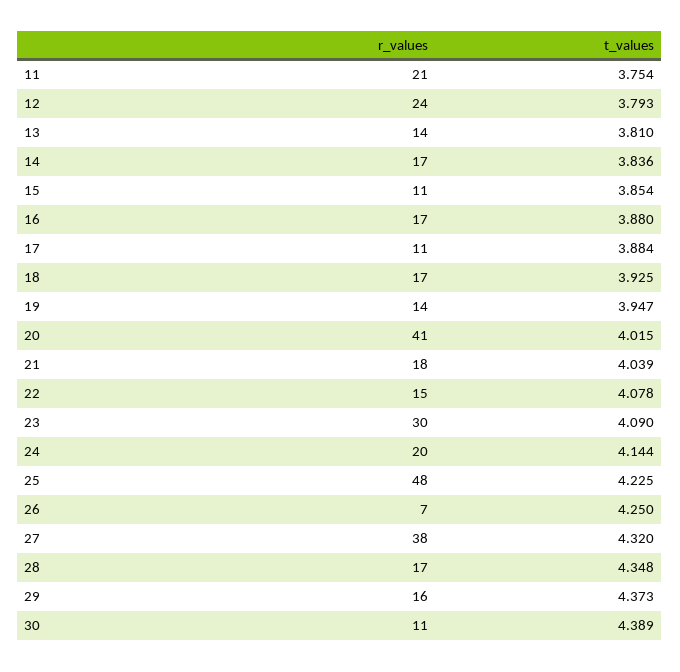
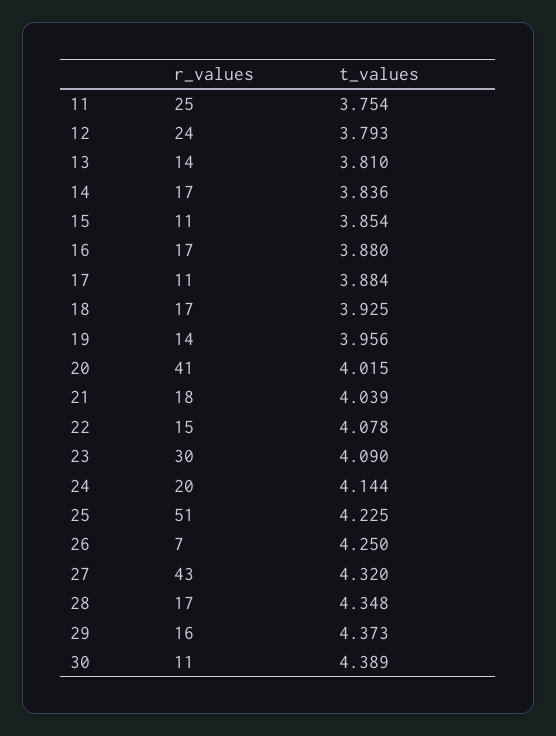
r_values, 11: 21 -> 25
t_values, 19: 3.947 -> 3.956
r_values, 25: 48 -> 51
r_values, 27: 38 -> 43

